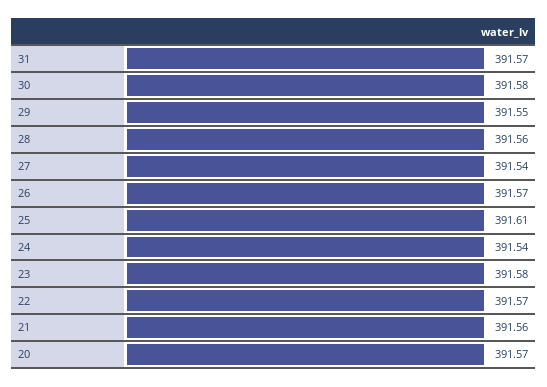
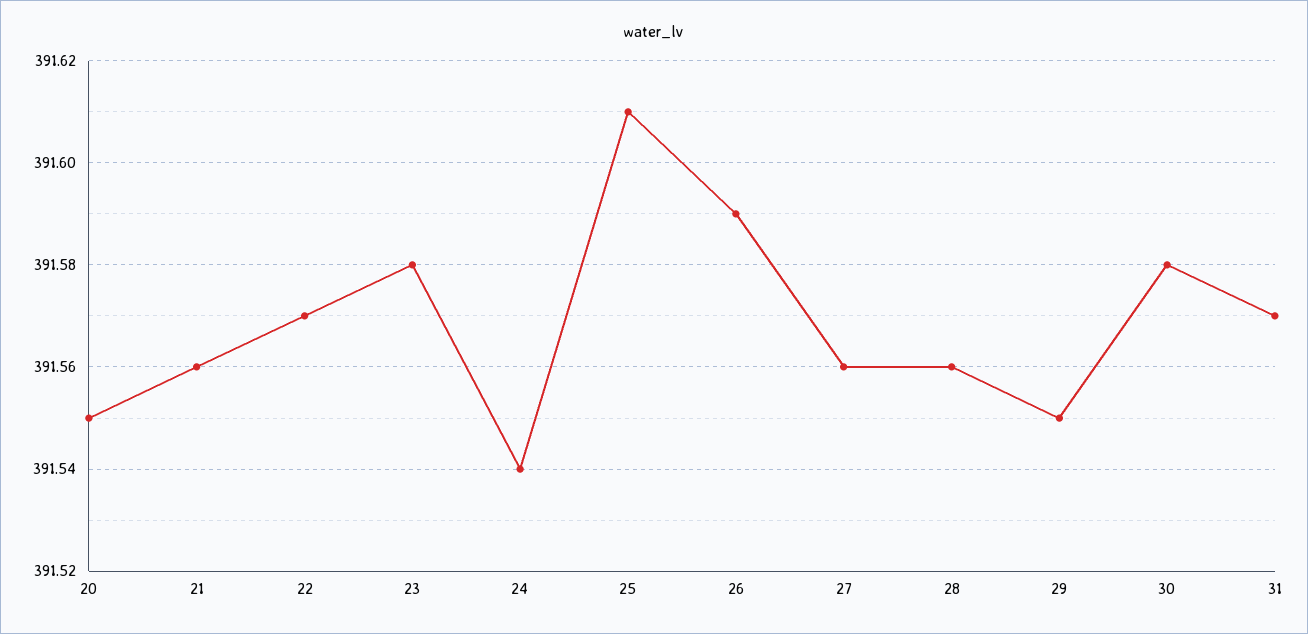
27: 391.54 -> 391.56
26: 391.57 -> 391.59
20: 391.57 -> 391.55

